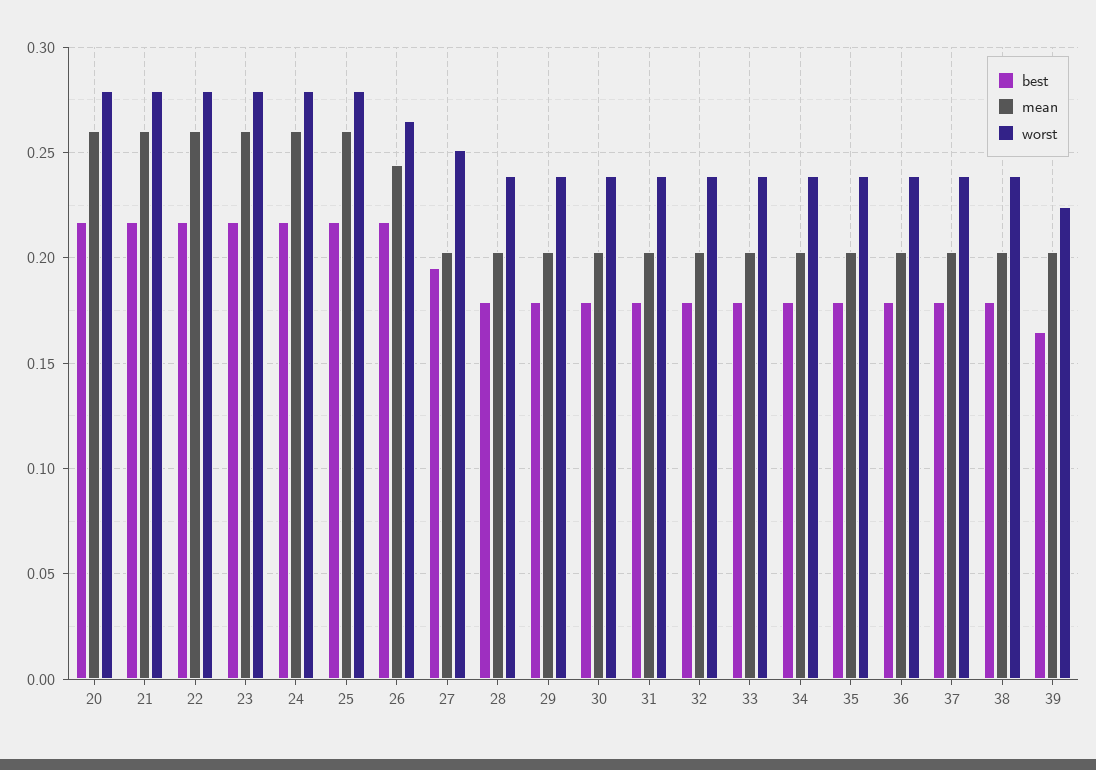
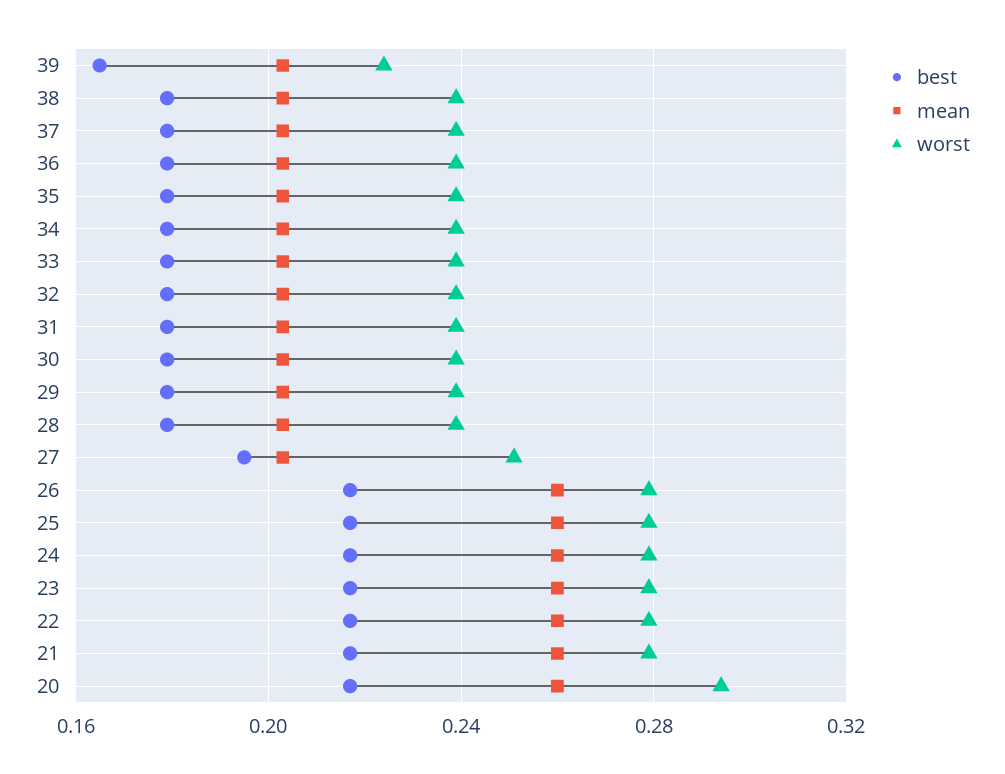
worst, 20: 0.28 -> 0.295
mean, 26: 0.245 -> 0.26
worst, 26: 0.265 -> 0.28

